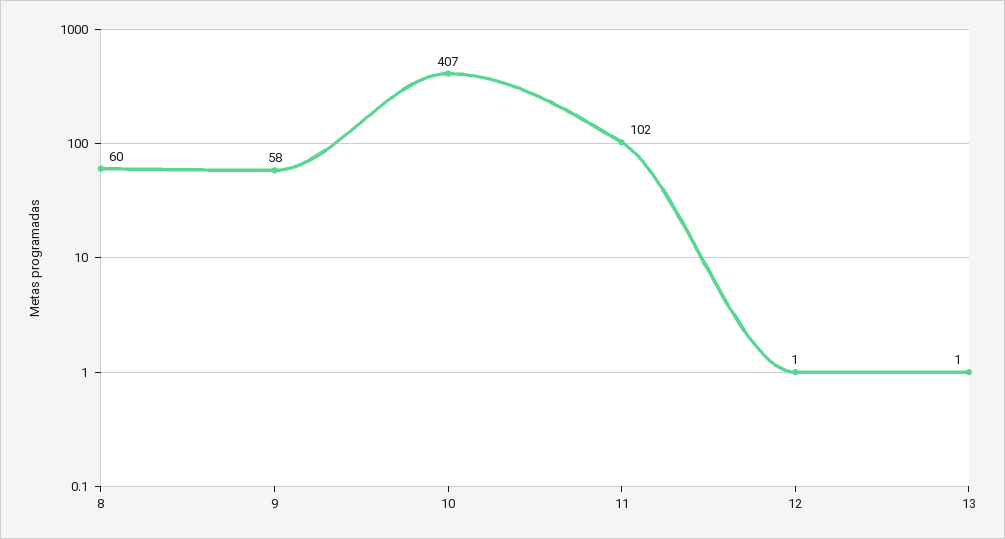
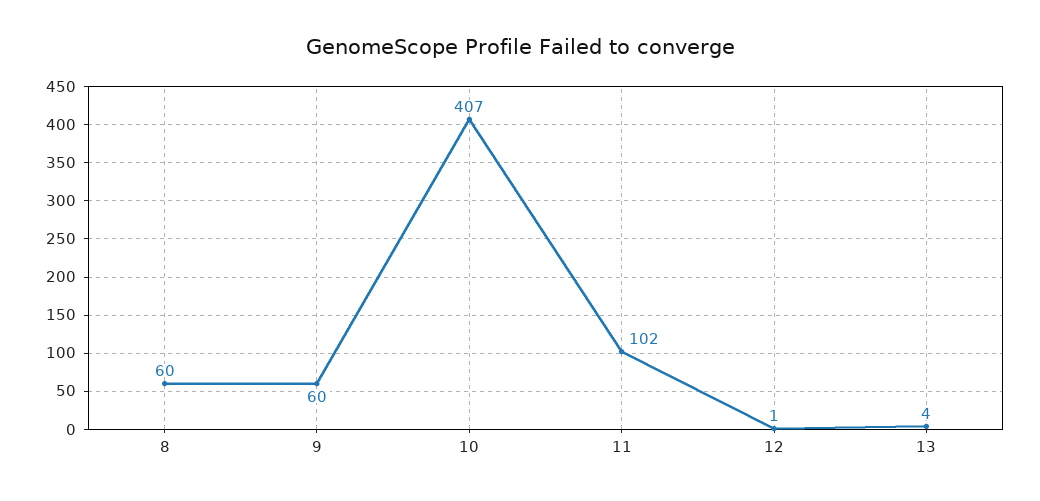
9: 58 -> 60
13: 1 -> 4

